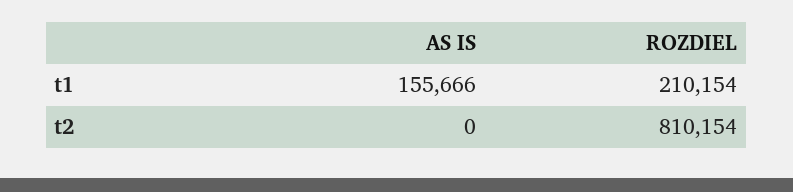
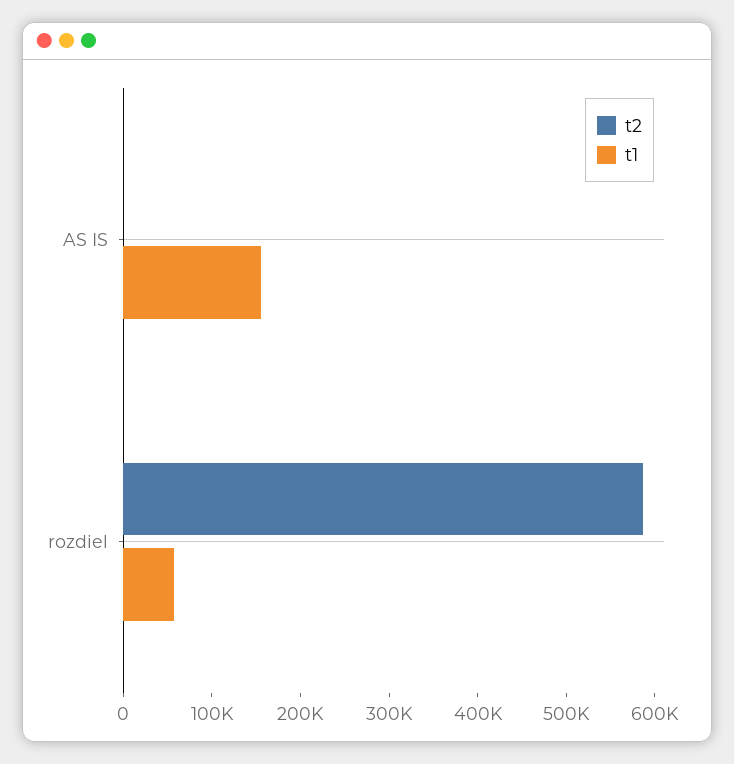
t1, ROZDIEL: 210154 -> 60000
t2, ROZDIEL: 810154 -> 580000

